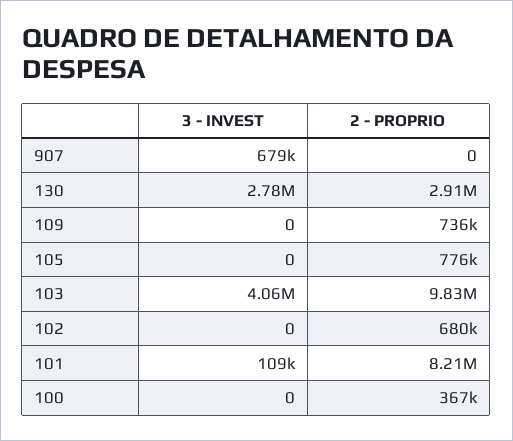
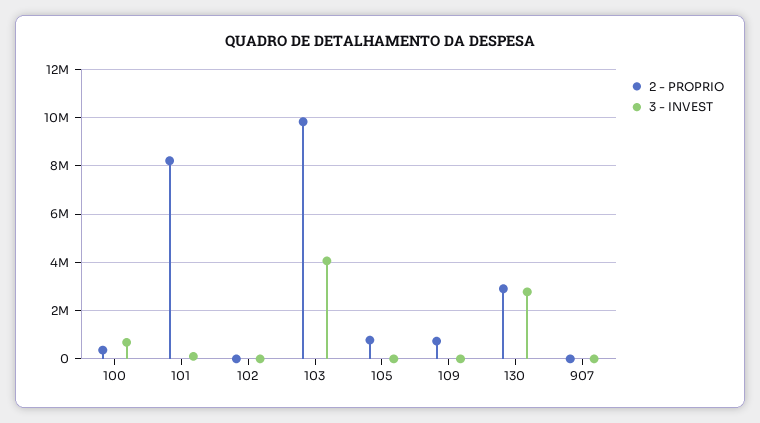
3 - INVEST, 907: 679000 -> 0
2 - PROPRIO, 102: 680000 -> 0
3 - INVEST, 100: 0 -> 750000

